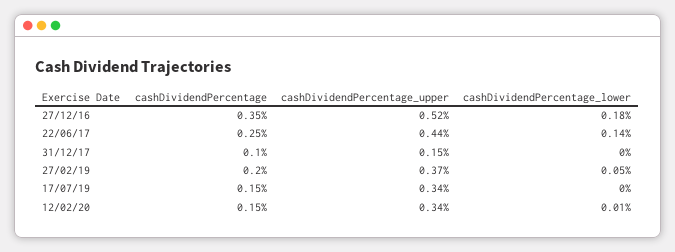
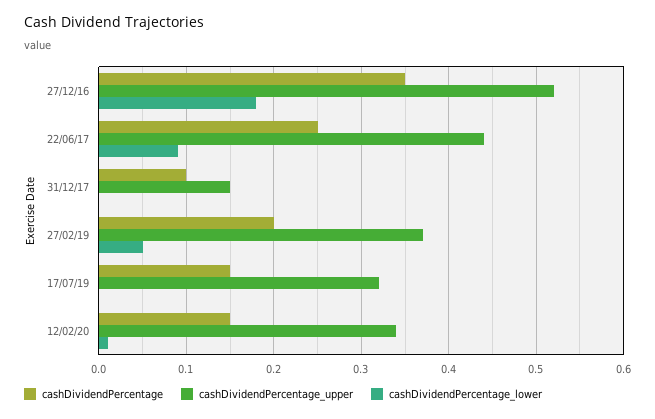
cashDividendPercentage_lower, 22/06/17: 0.14 -> 0.09
cashDividendPercentage_upper, 17/07/19: 0.34 -> 0.32

